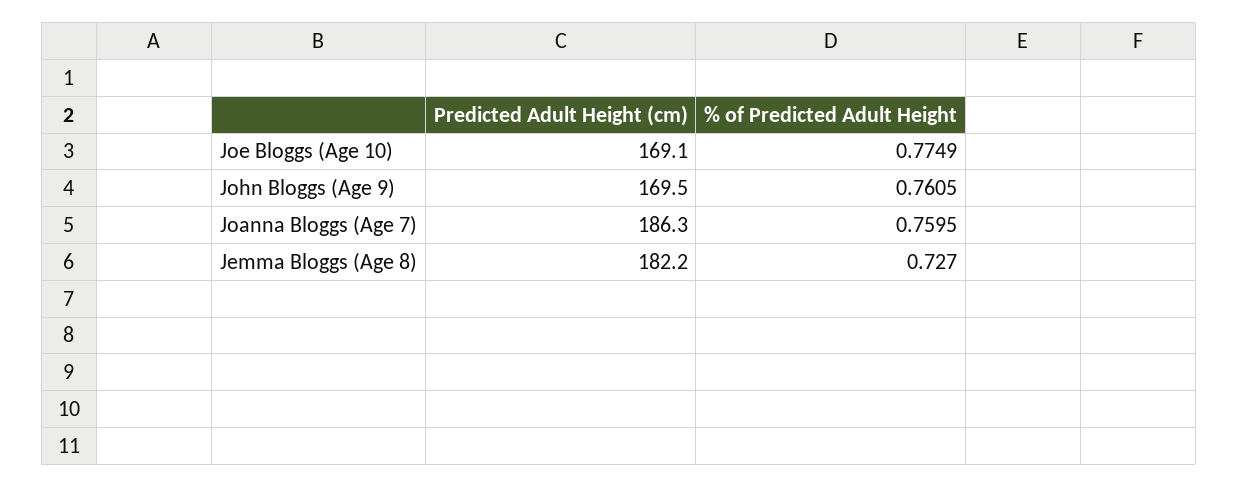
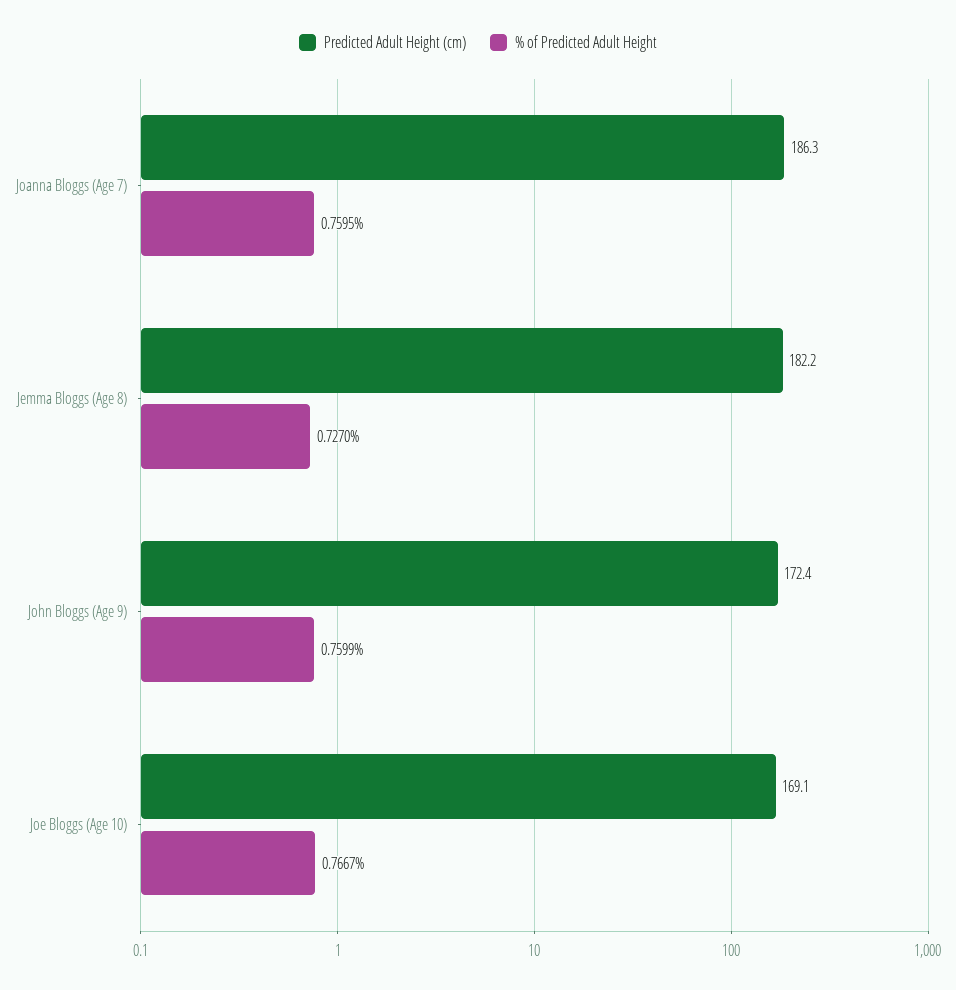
% of Predicted Adult Height, Joe Bloggs (Age 10): 0.7749 -> 0.7667
Predicted Adult Height (cm), John Bloggs (Age 9): 169.5 -> 172.4
% of Predicted Adult Height, John Bloggs (Age 9): 0.7605 -> 0.7599

